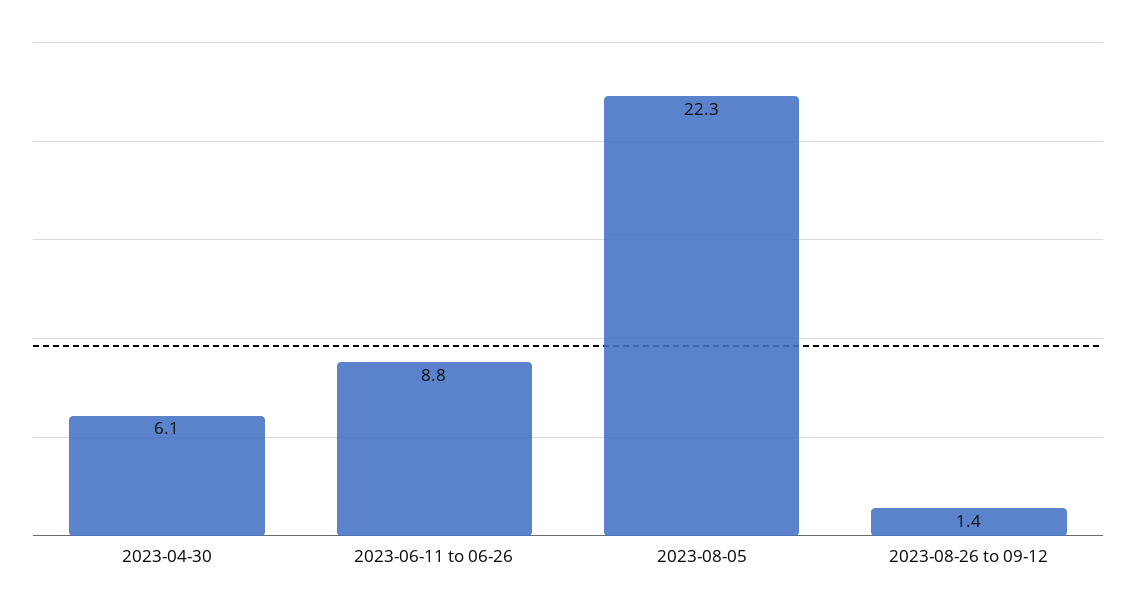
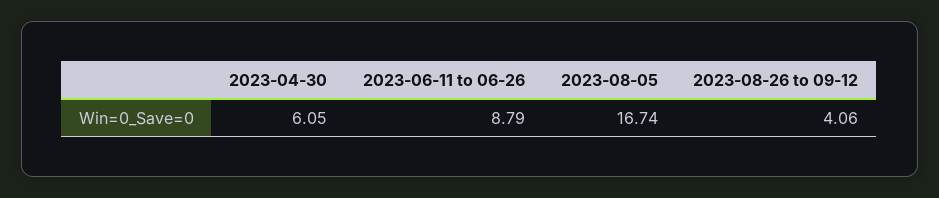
2023-08-05: 22.3 -> 16.74
2023-08-26 to 09-12: 1.4 -> 4.06

